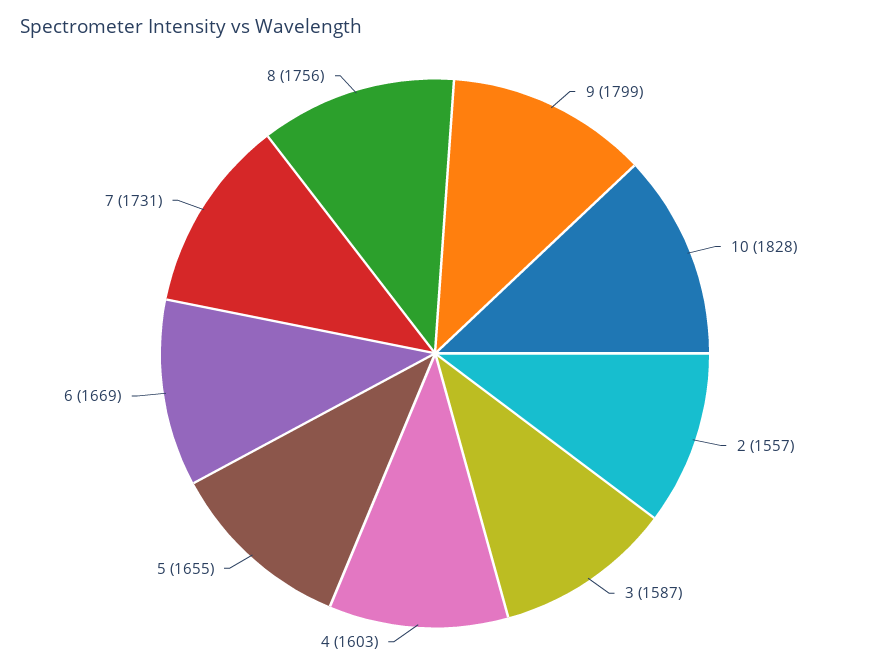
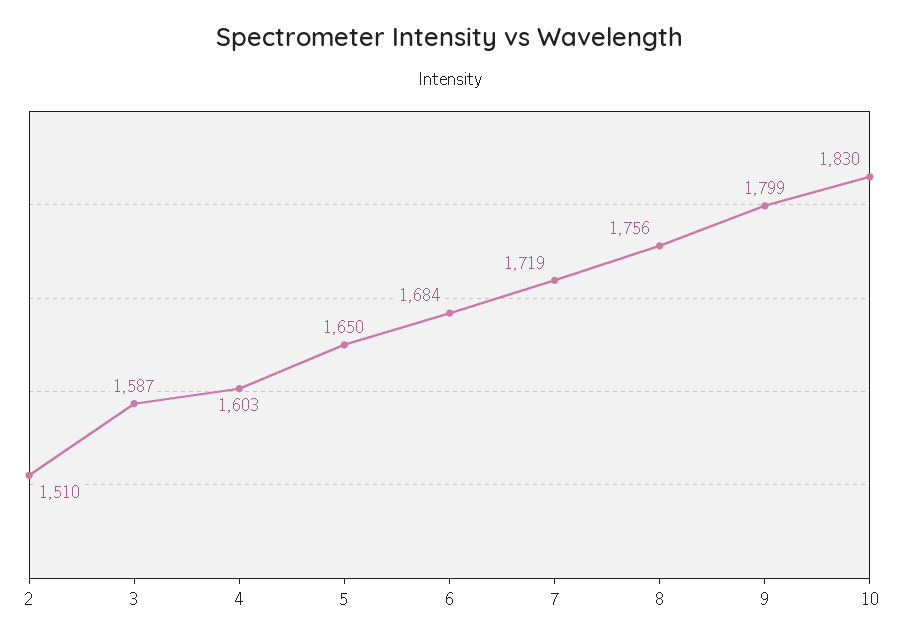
10: 1828 -> 1830
2: 1557 -> 1510
5: 1655 -> 1650
6: 1669 -> 1684
7: 1731 -> 1719

